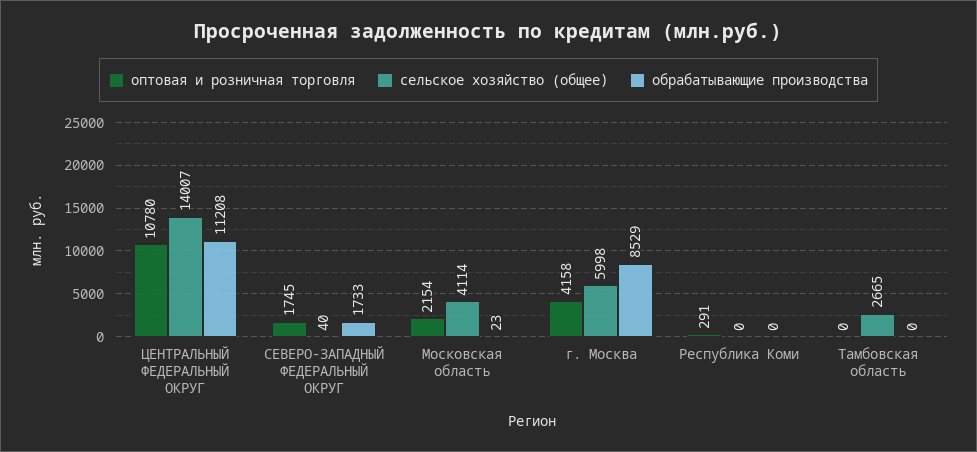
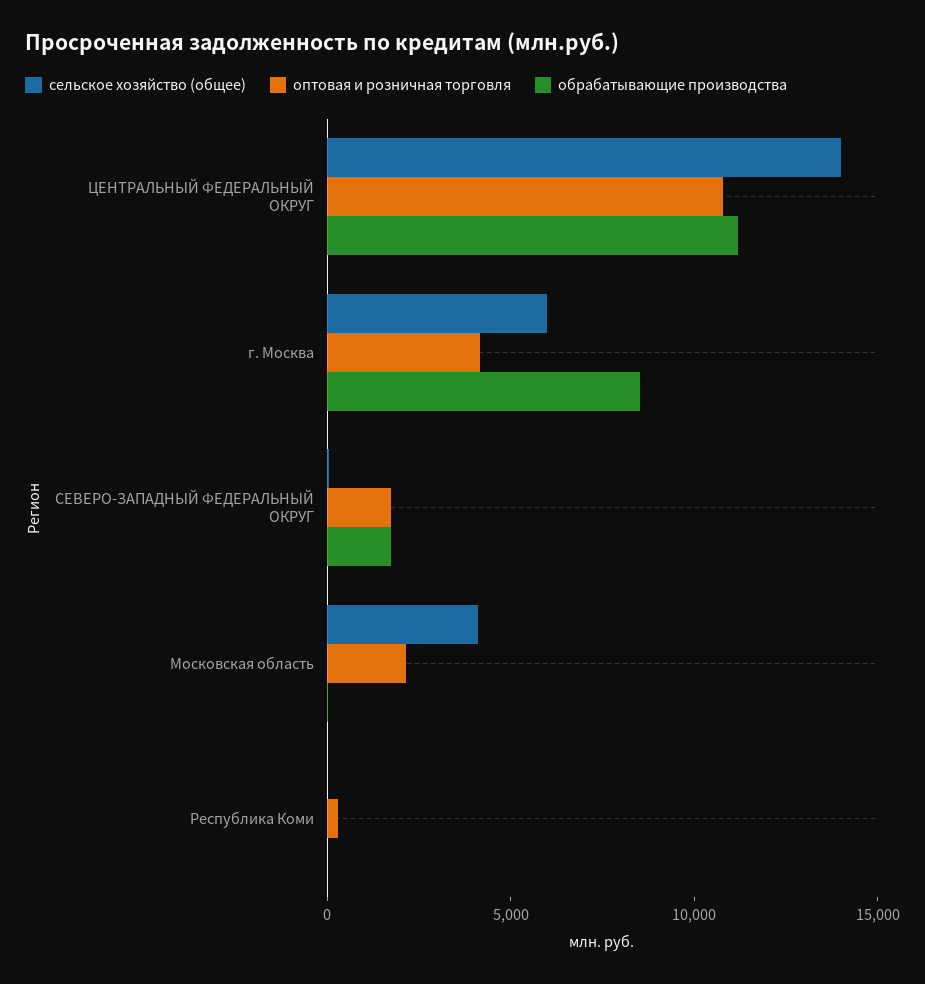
оптовая и розничная торговля, Тамбовская область: 0 -> none
сельское хозяйство (общее), Тамбовская область: 2665 -> none
обрабатывающие производства, Тамбовская область: 0 -> none

